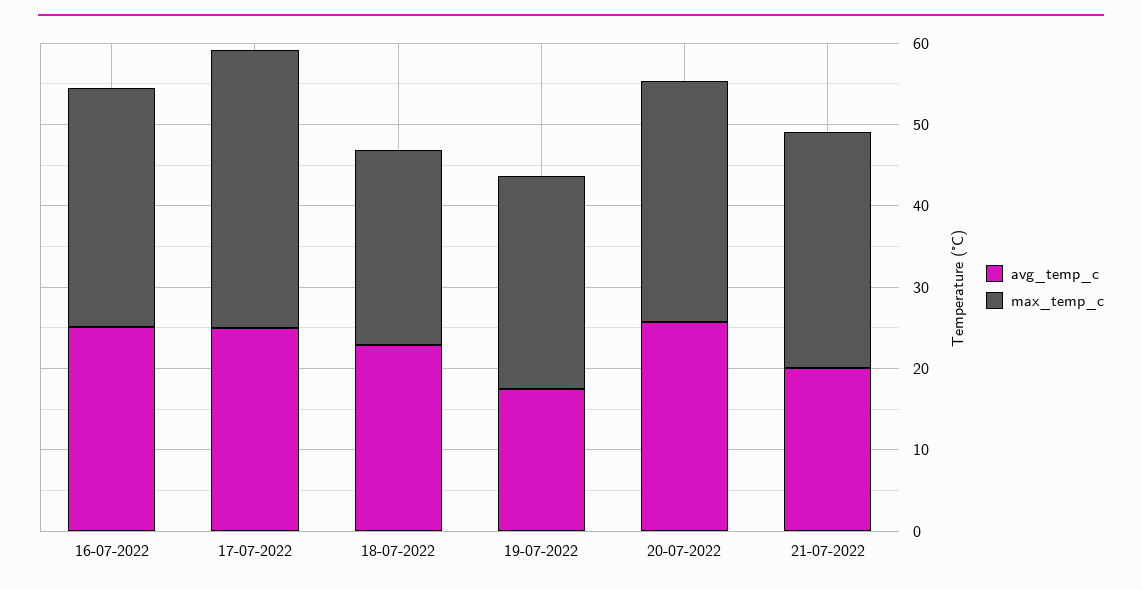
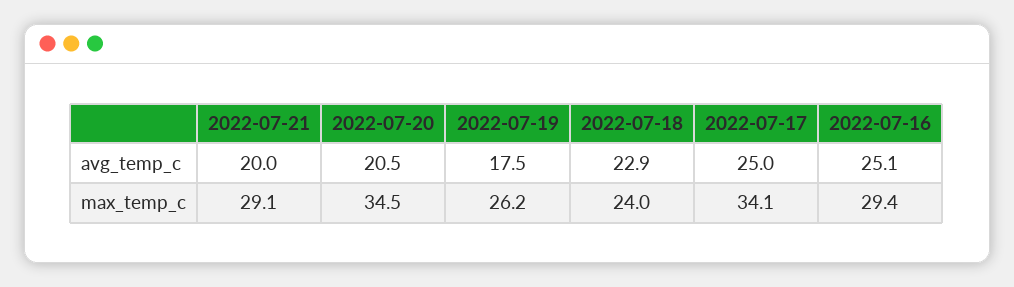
avg_temp_c, 20-07-2022: 26 -> 20.5
max_temp_c, 20-07-2022: 30 -> 34.5

